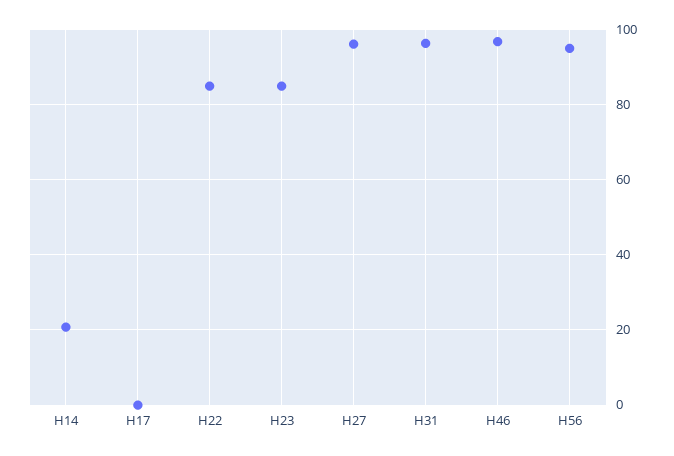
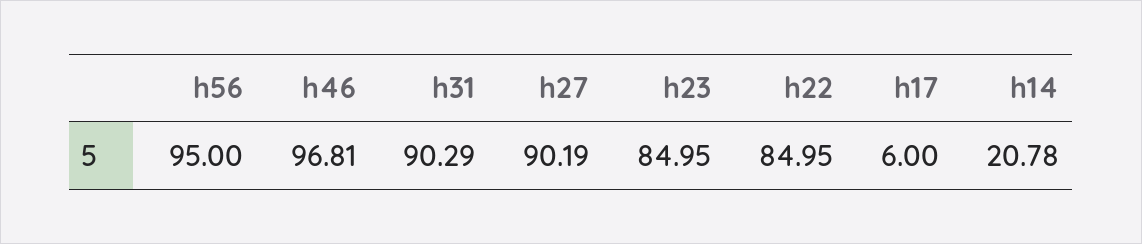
H17: 0 -> 6
H27: 96 -> 90.19
H31: 96 -> 90.29

